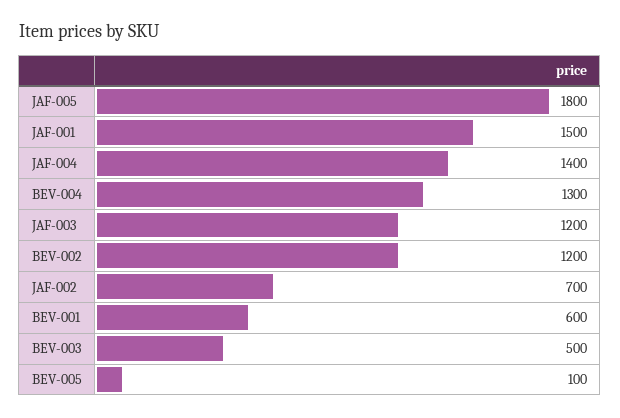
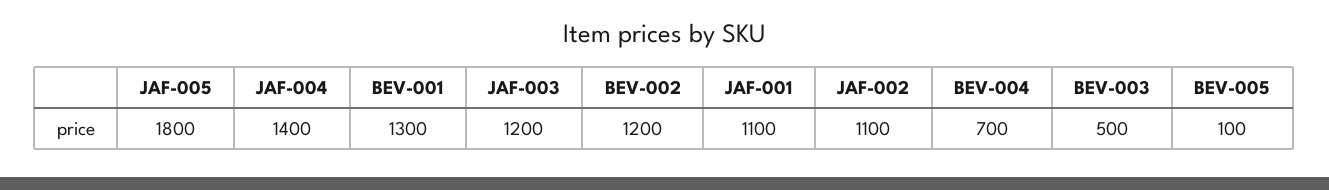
JAF-001: 1500 -> 1100
BEV-004: 1300 -> 700
JAF-002: 700 -> 1100
BEV-001: 600 -> 1300

